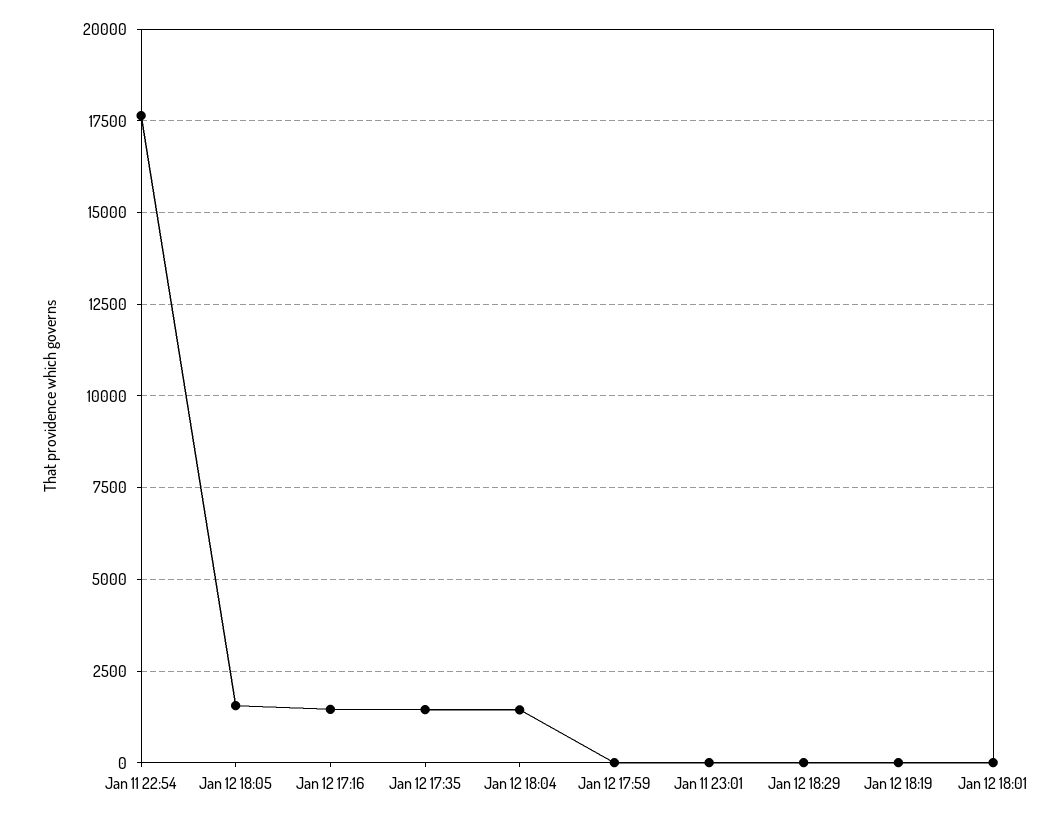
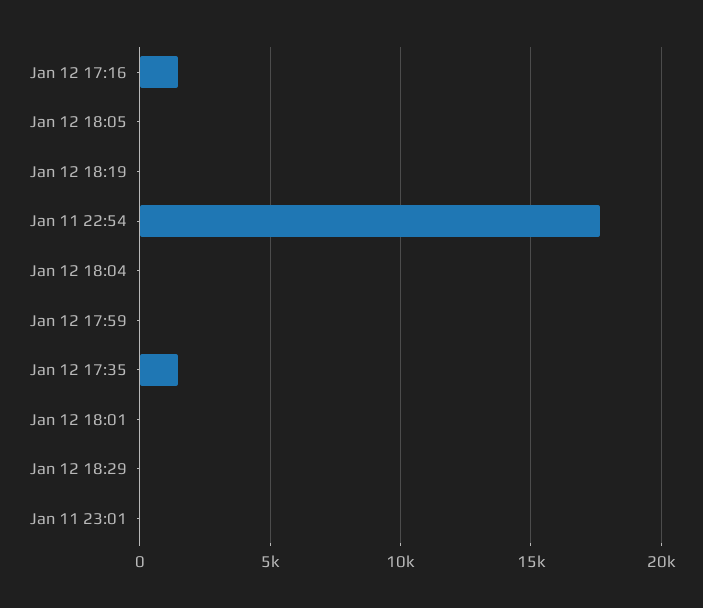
Jan 12 18:05: 1500 -> 0
Jan 12 18:04: 1500 -> 0

